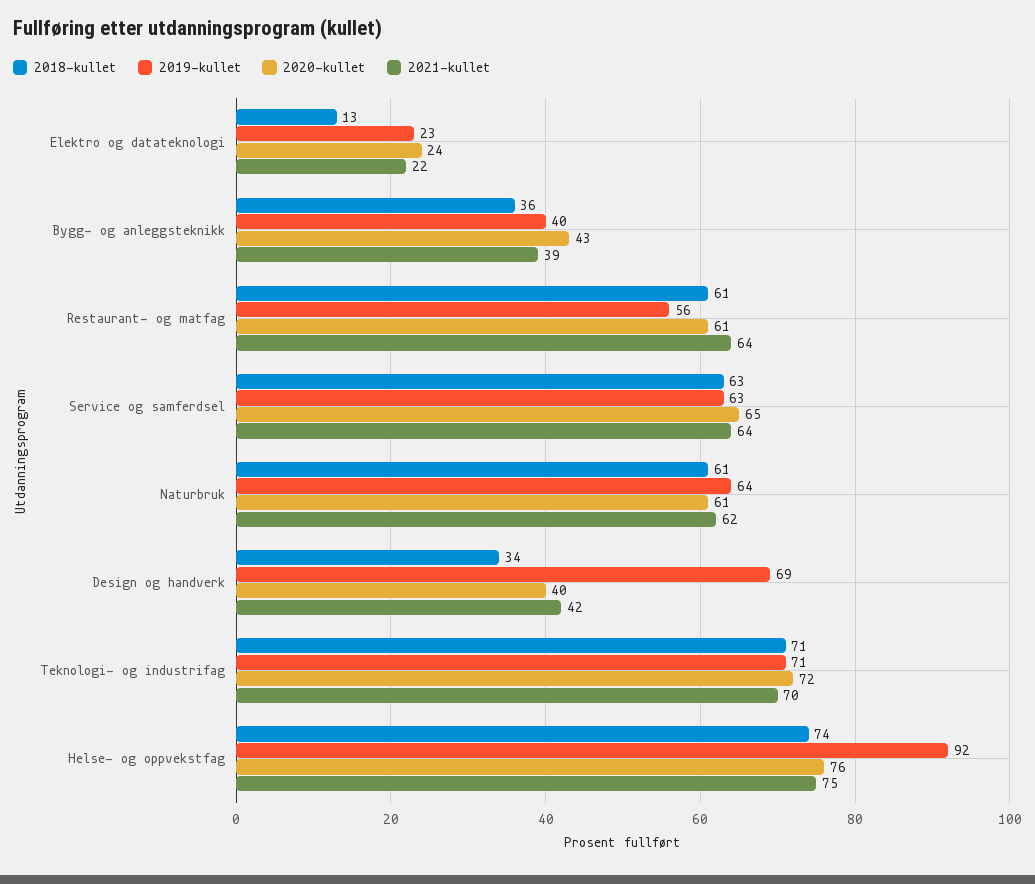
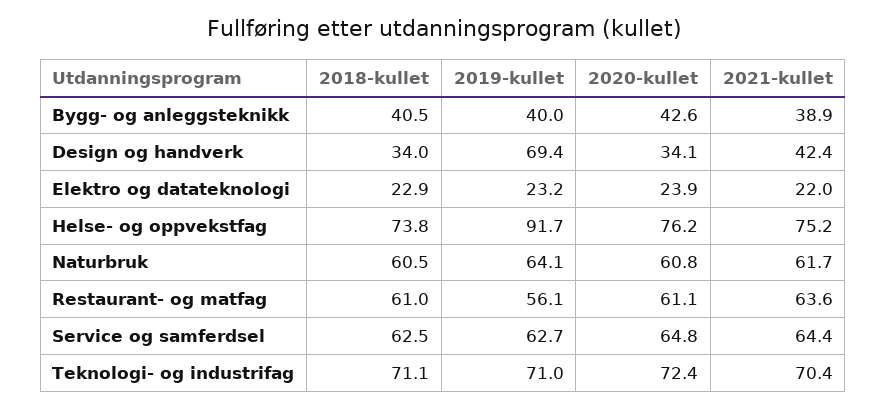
2018-kullet, Elektro og datateknologi: 13 -> 22.9
2018-kullet, Bygg- og anleggsteknikk: 36 -> 40.5
2020-kullet, Design og handverk: 40 -> 34.1

